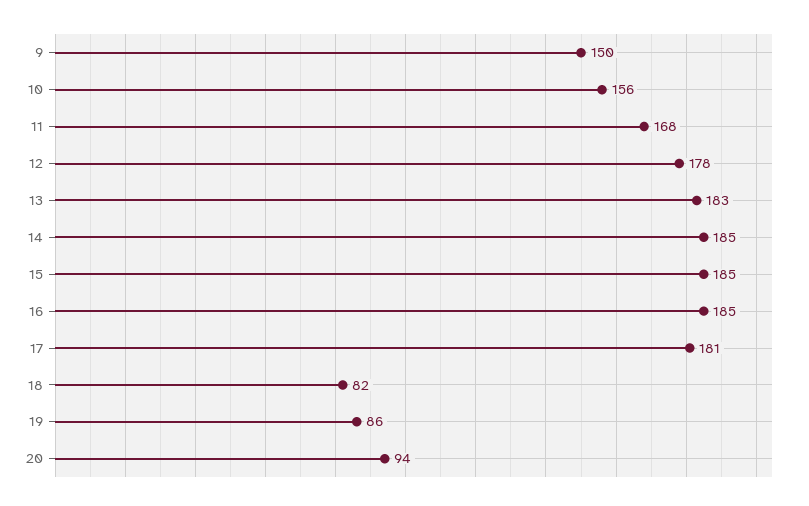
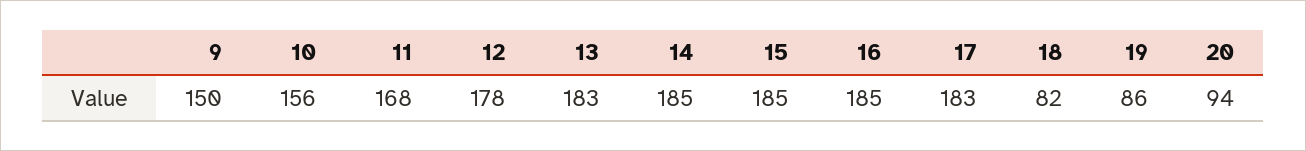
17: 181 -> 183

